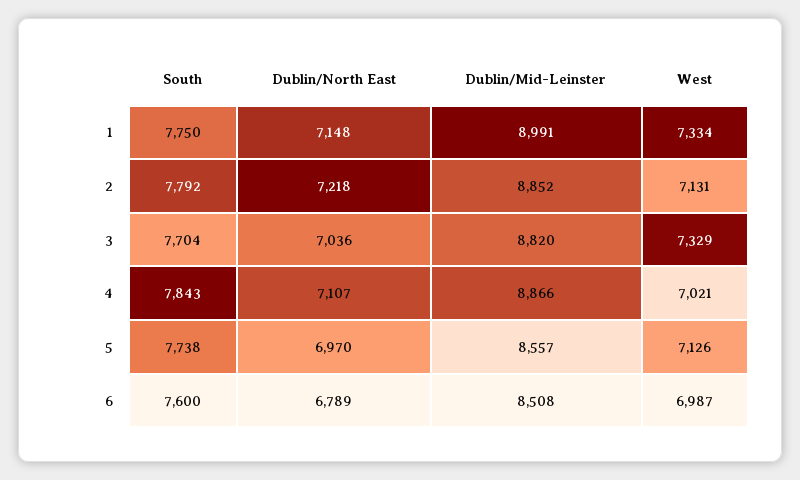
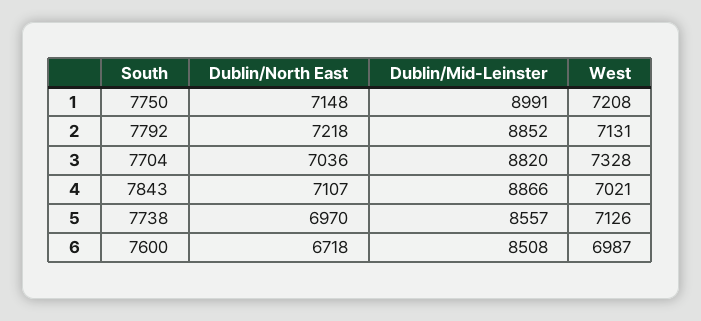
West, 1: 7334 -> 7208
West, 3: 7329 -> 7328
Dublin/North East, 6: 6789 -> 6718

